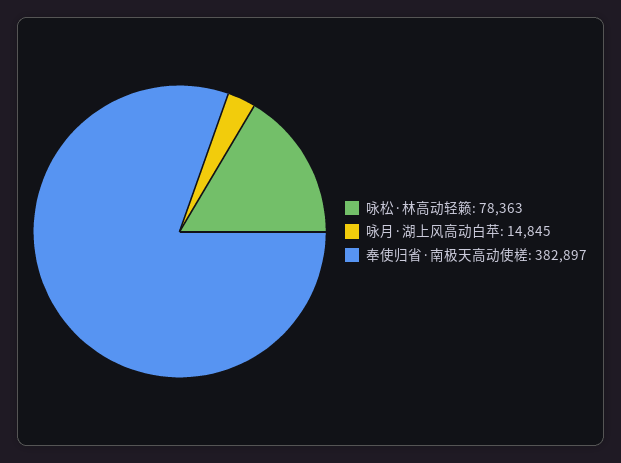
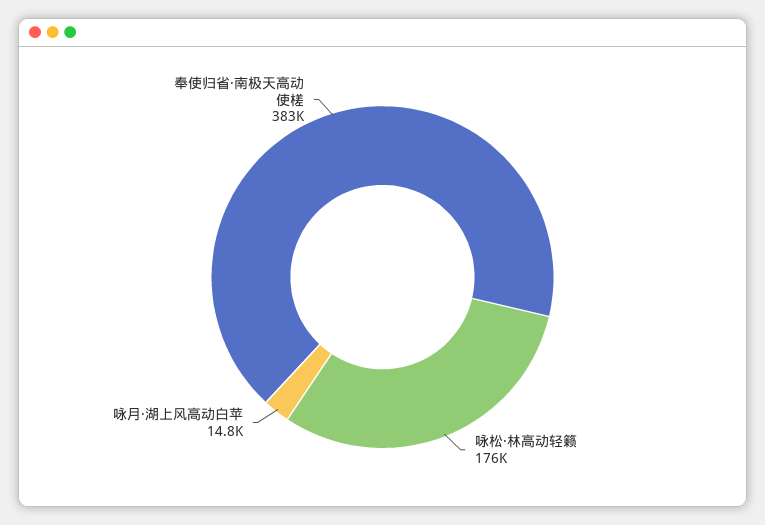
咏松·林高动轻籁: 78363 -> 176000

